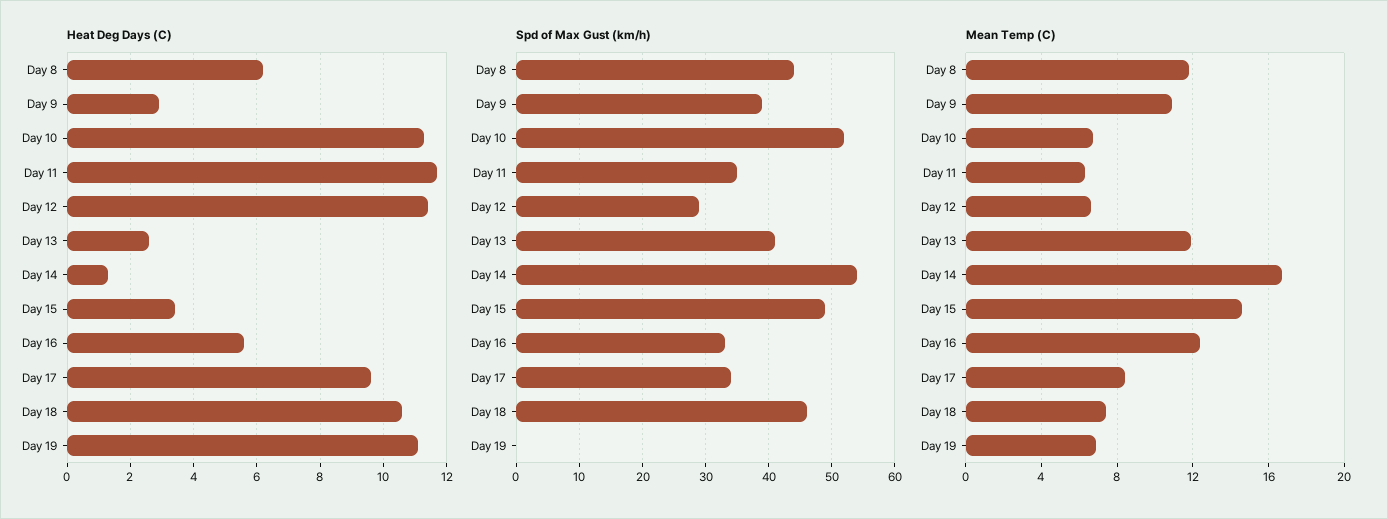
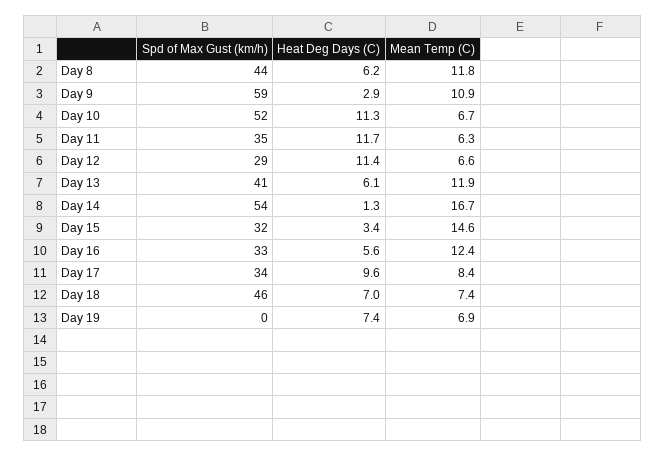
Heat Deg Days (C), Day 13: 2.5 -> 6.1
Heat Deg Days (C), Day 18: 10.5 -> 7
Heat Deg Days (C), Day 19: 11 -> 7.4
Spd of Max Gust (km/h), Day 9: 39 -> 59
Spd of Max Gust (km/h), Day 15: 49 -> 32

